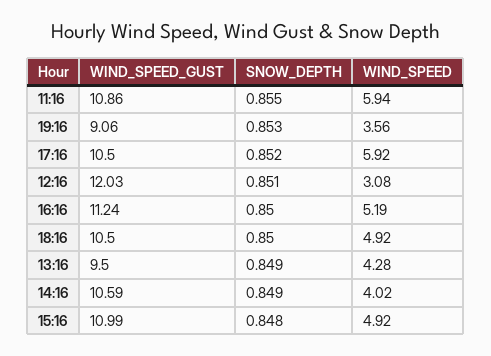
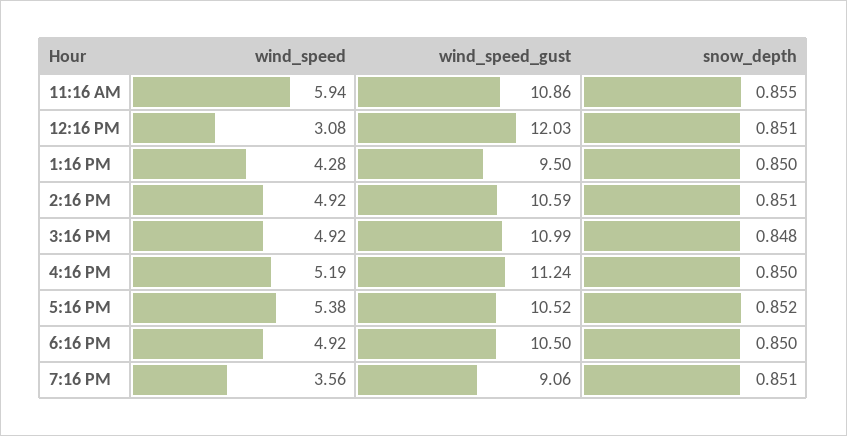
SNOW_DEPTH, 19:16: 0.853 -> 0.851
WIND_SPEED_GUST, 17:16: 10.5 -> 10.52
WIND_SPEED, 17:16: 5.92 -> 5.38
SNOW_DEPTH, 13:16: 0.849 -> 0.85
SNOW_DEPTH, 14:16: 0.849 -> 0.851
WIND_SPEED, 14:16: 4.02 -> 4.92

